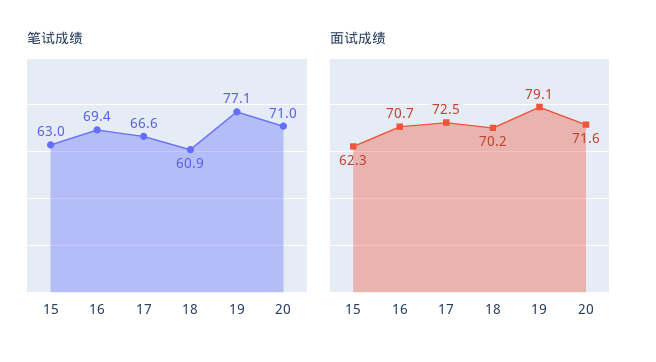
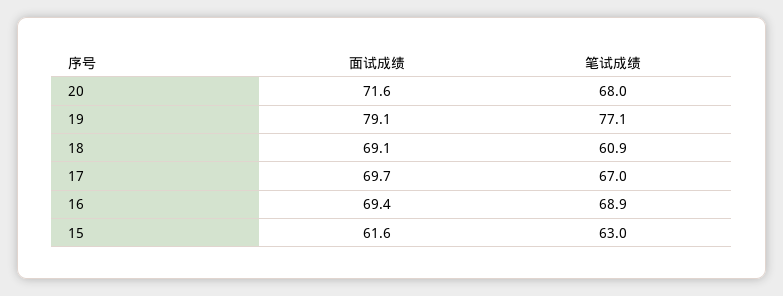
笔试成绩, 16: 69.4 -> 68.9
笔试成绩, 17: 66.6 -> 67
笔试成绩, 20: 71 -> 68
面试成绩, 15: 62.3 -> 61.6
面试成绩, 16: 70.7 -> 69.4
面试成绩, 17: 72.5 -> 69.7
面试成绩, 18: 70.2 -> 69.1

